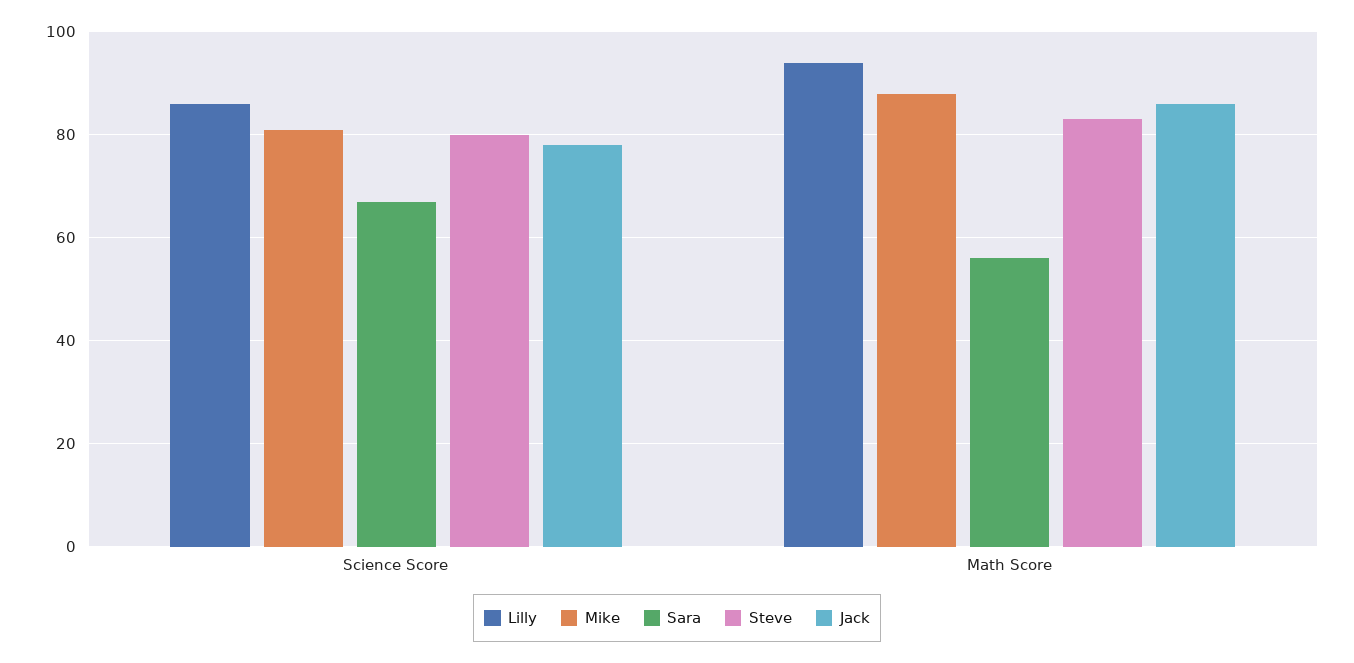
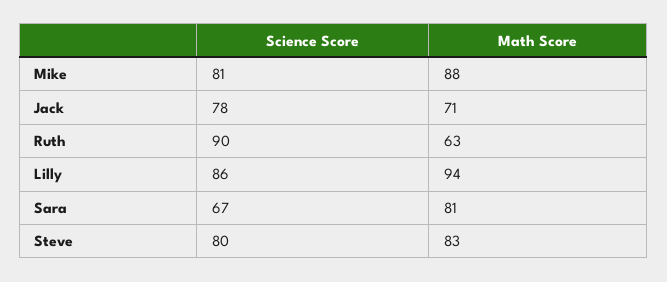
Sara, Math Score: 55 -> 81
Jack, Math Score: 85 -> 71
Ruth, Science Score: none -> 90
Ruth, Math Score: none -> 63

